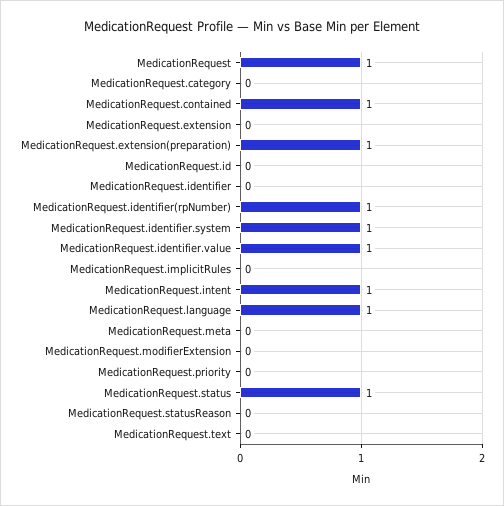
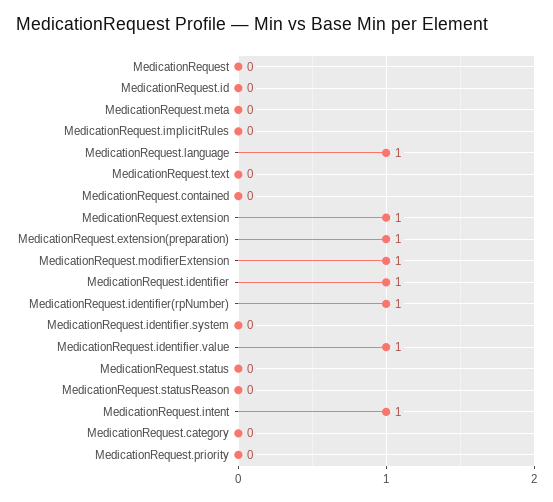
MedicationRequest: 1 -> 0
MedicationRequest.contained: 1 -> 0
MedicationRequest.extension: 0 -> 1
MedicationRequest.identifier: 0 -> 1
MedicationRequest.identifier.system: 1 -> 0
MedicationRequest.modifierExtension: 0 -> 1
MedicationRequest.status: 1 -> 0

